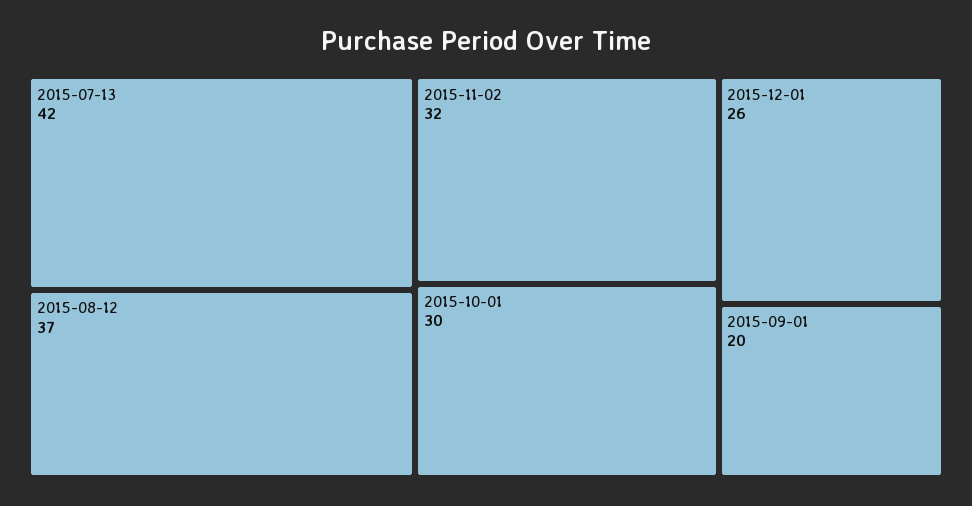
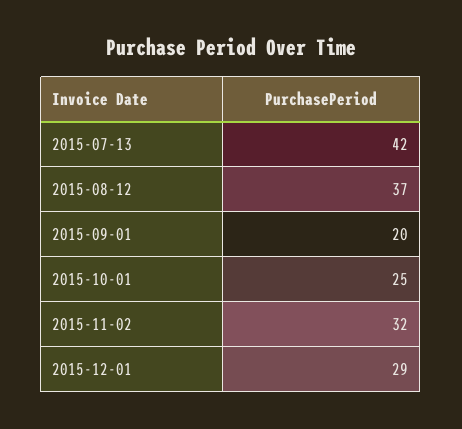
2015-10-01: 30 -> 25
2015-12-01: 26 -> 29

